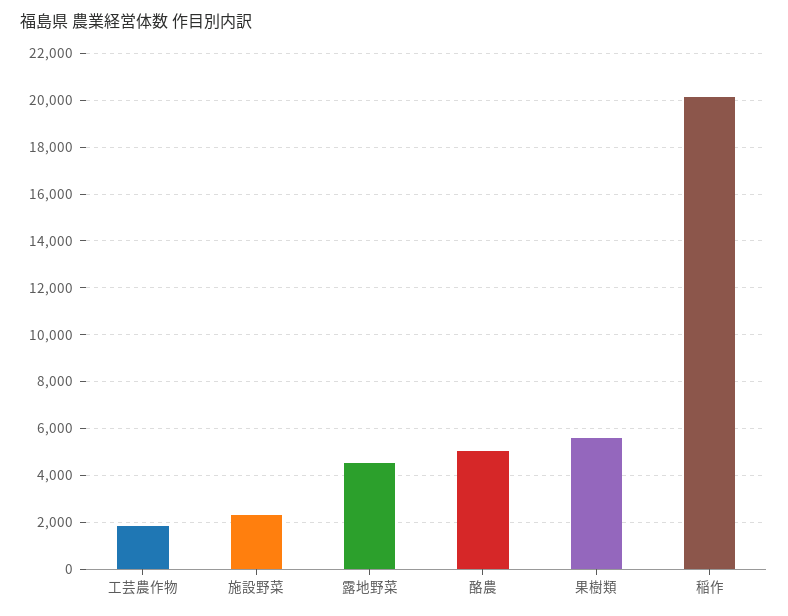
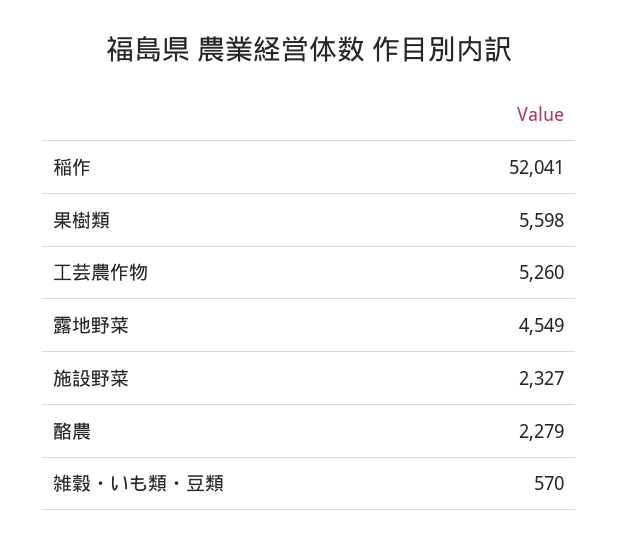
工芸農作物: 2000 -> 5260
酪農: 5000 -> 2279
稲作: 20000 -> 52041
雑穀・いも類・豆類: none -> 570

